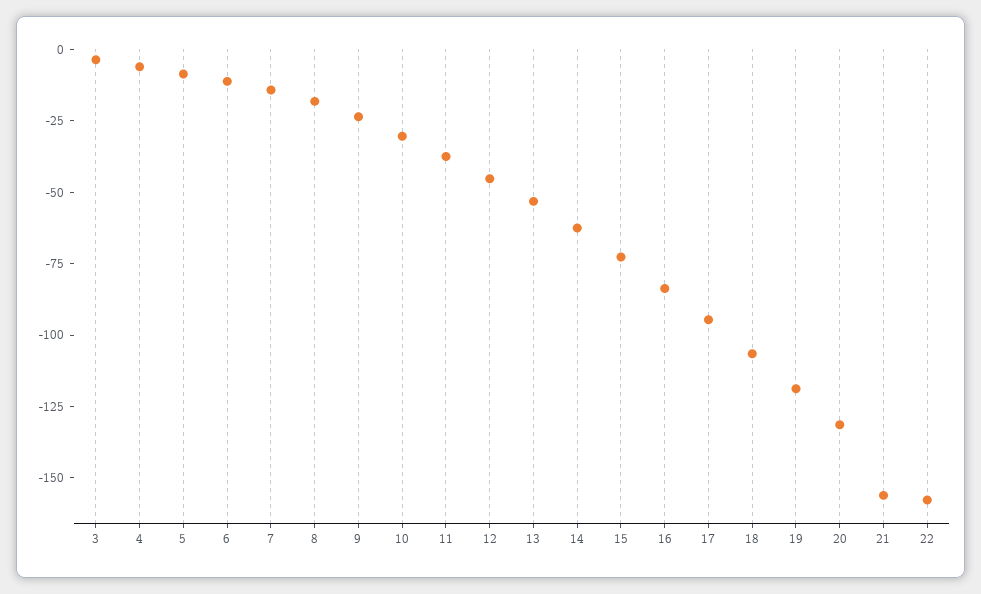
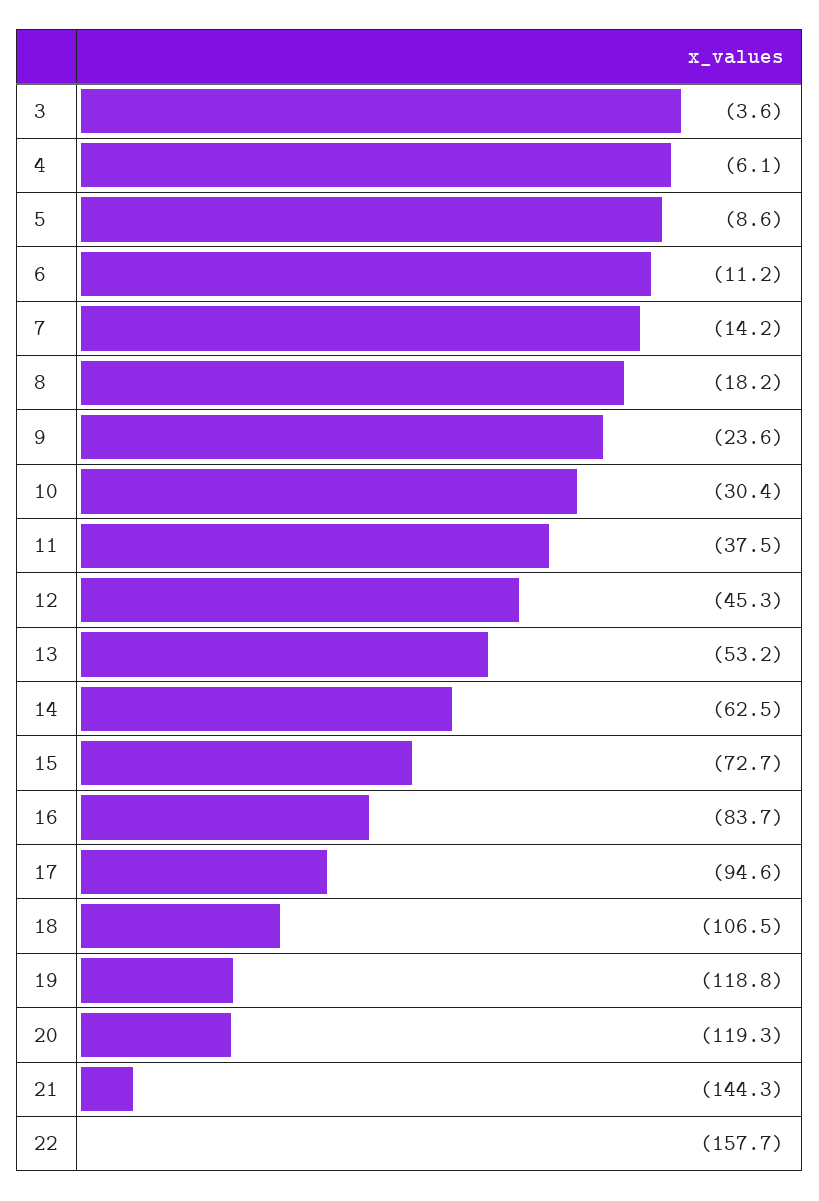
20: -130 -> -119.3
21: -155 -> -144.3

